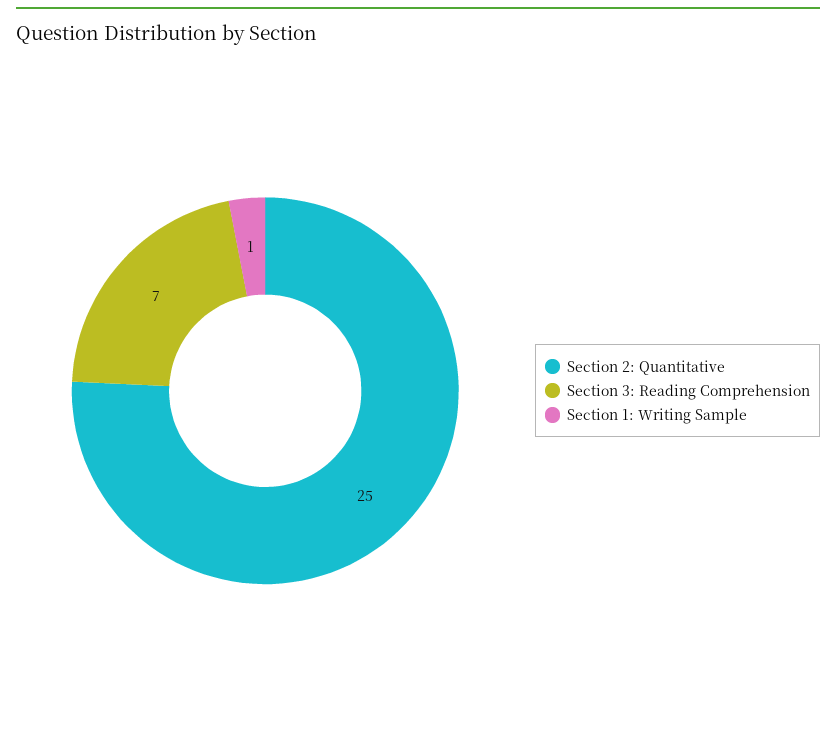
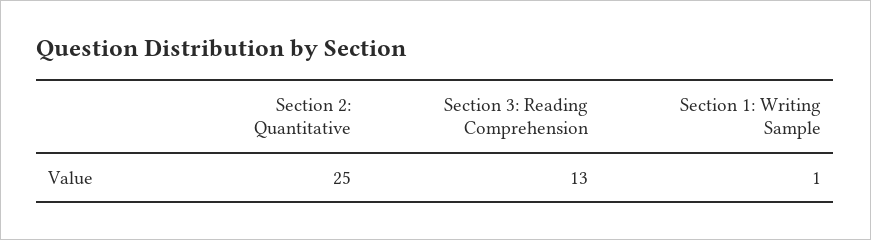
Section 3: Reading Comprehension: 7 -> 13

